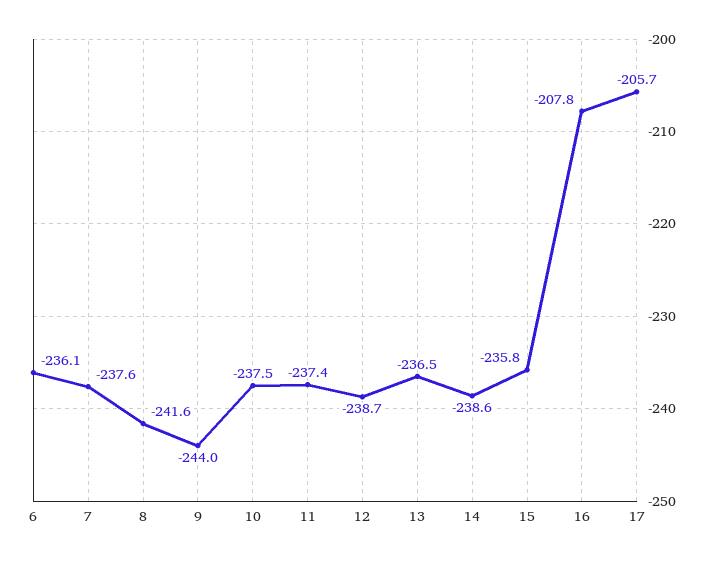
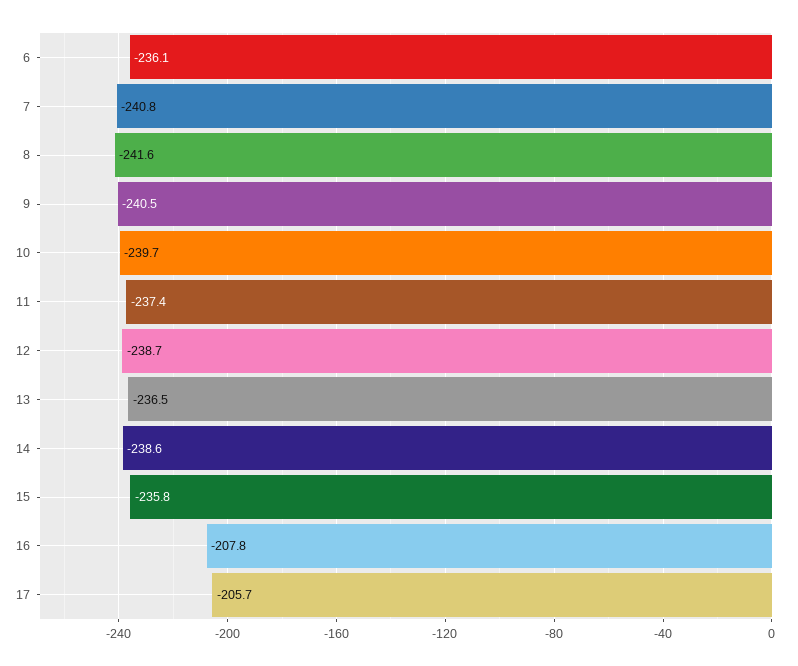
7: -237.6 -> -240.8
9: -244 -> -240.5
10: -237.5 -> -239.7

